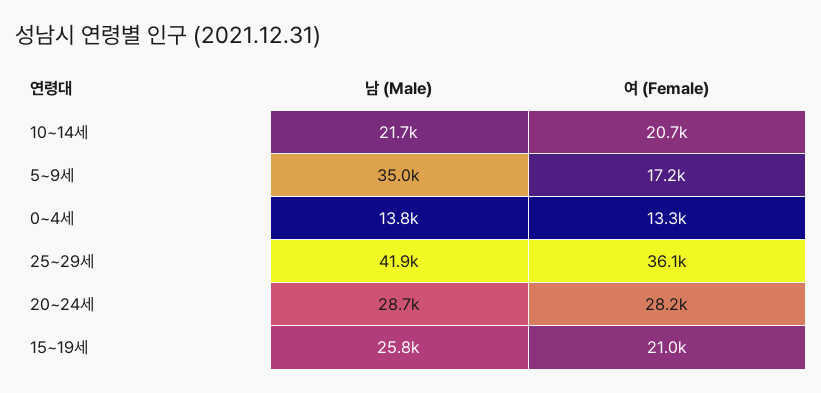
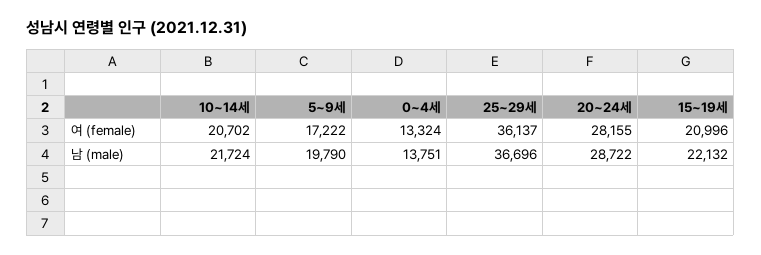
남 (Male), 5~9세: 35000 -> 19790
남 (Male), 25~29세: 41900 -> 36696
남 (Male), 15~19세: 25800 -> 22132

